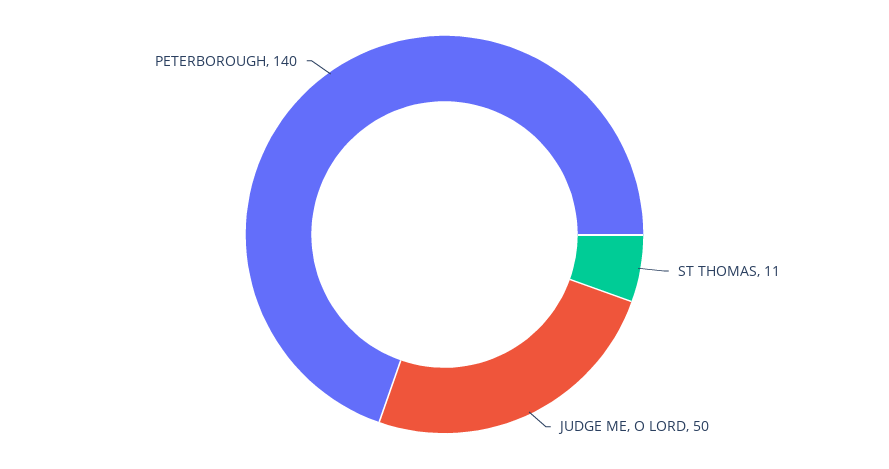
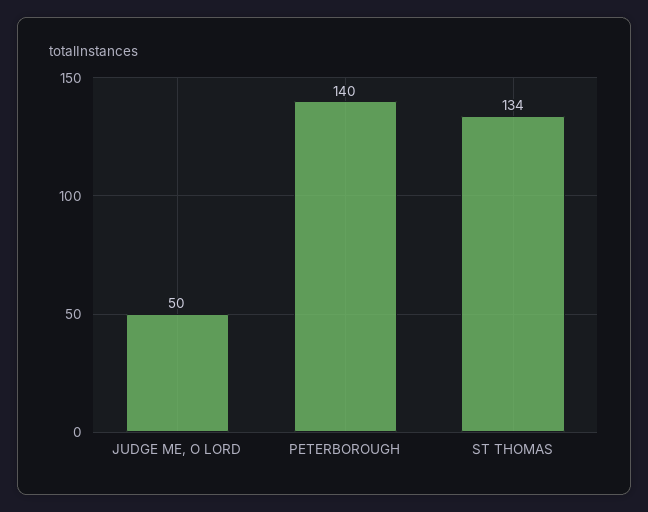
ST THOMAS: 11 -> 134

